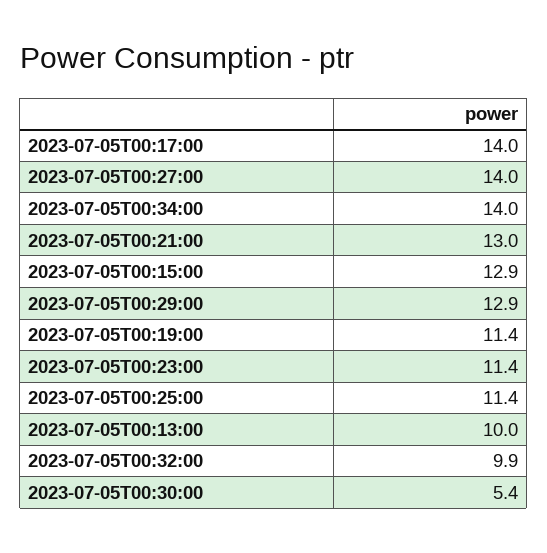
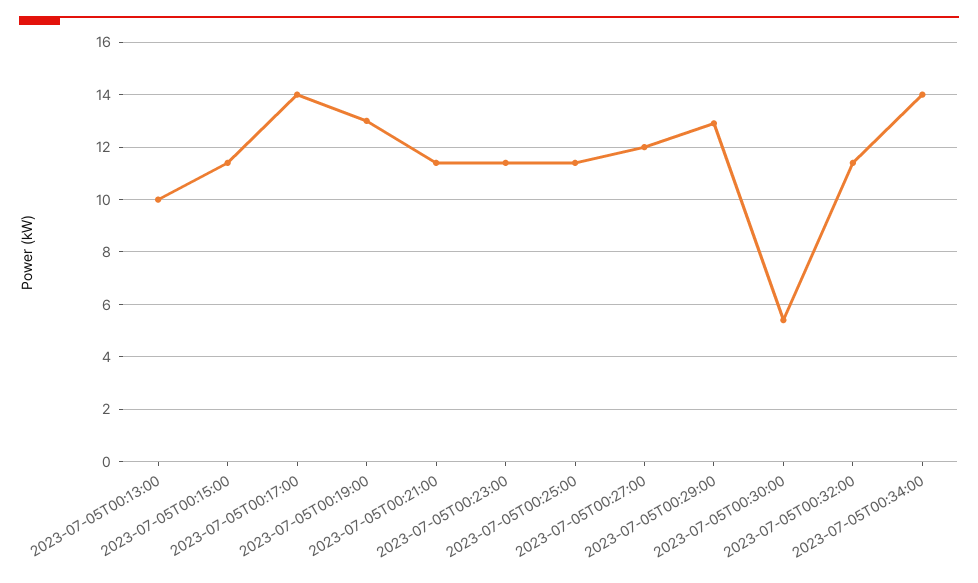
2023-07-05T00:27:00: 14 -> 12
2023-07-05T00:21:00: 13 -> 11.5
2023-07-05T00:15:00: 12.9 -> 11.5
2023-07-05T00:19:00: 11.4 -> 13
2023-07-05T00:32:00: 9.9 -> 11.5

